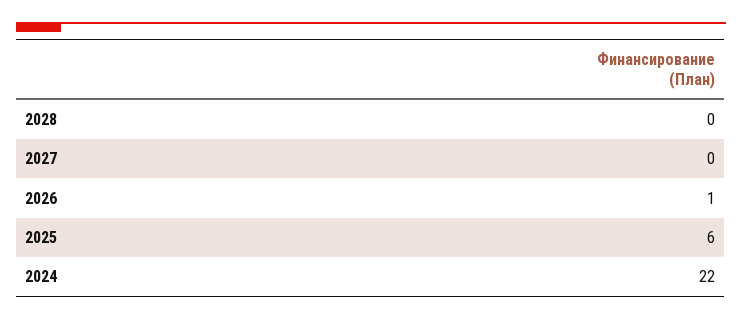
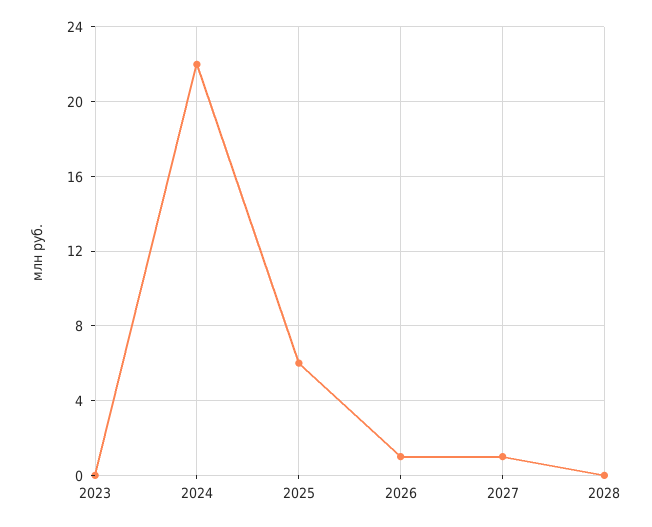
2027: 0 -> 1
2023: none -> 0

